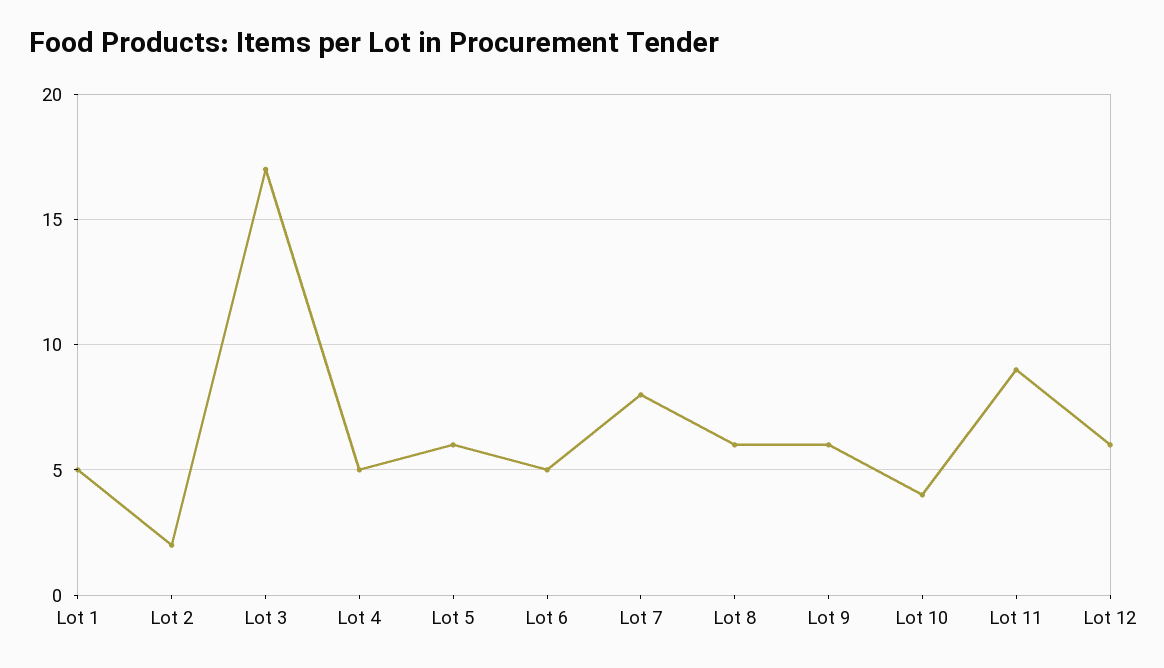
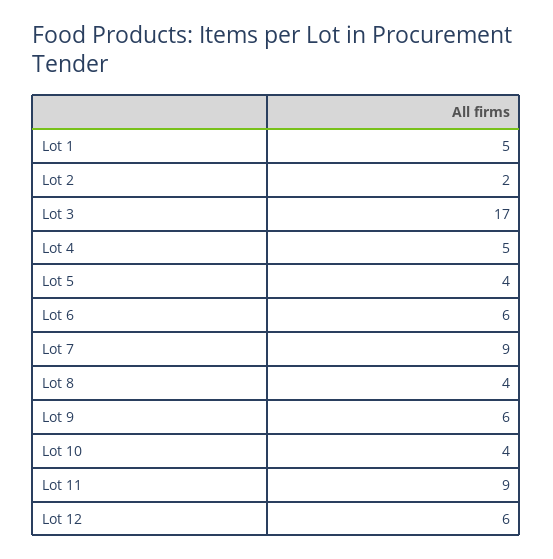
Lot 5: 6 -> 4
Lot 6: 5 -> 6
Lot 7: 8 -> 9
Lot 8: 6 -> 4

